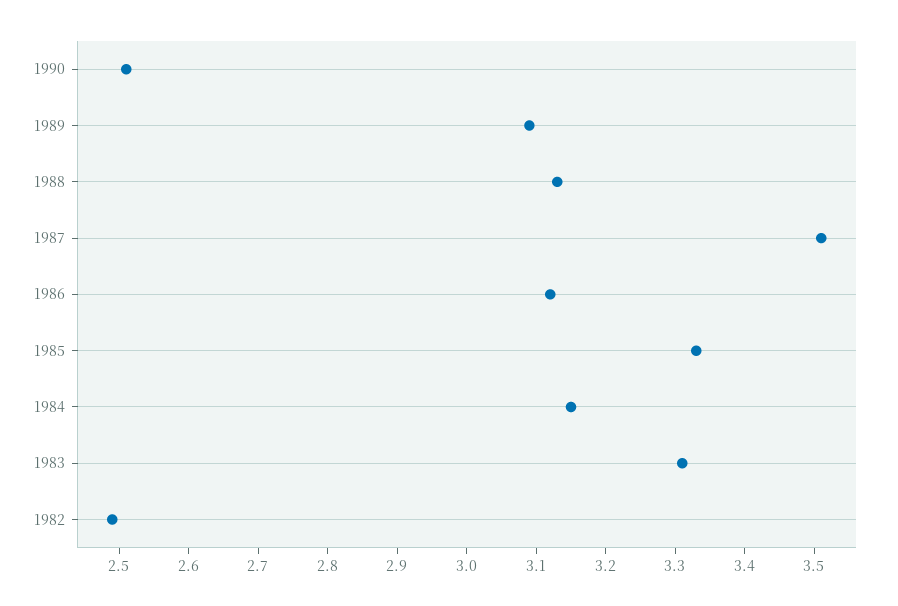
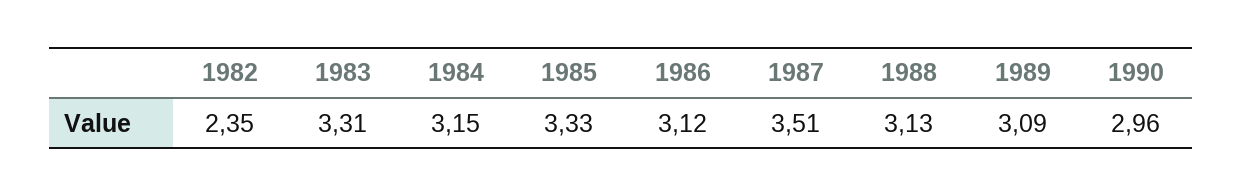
1990: 2.5 -> 2.96
1982: 2.5 -> 2.35

